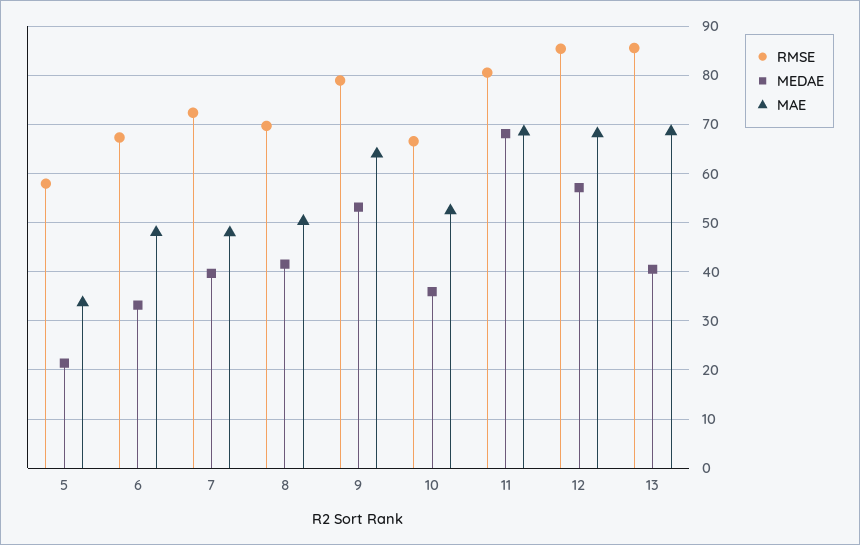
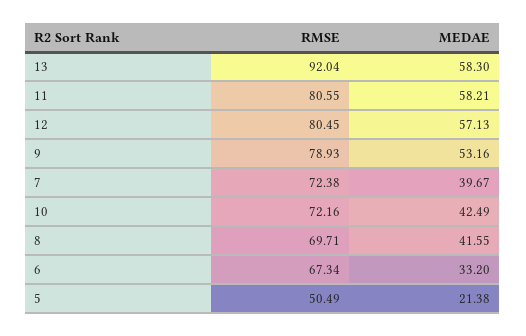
RMSE, 5: 58 -> 50.49
MAE, 5: 34 -> none
MAE, 6: 48 -> none
MAE, 7: 48 -> none
MAE, 8: 50 -> none
MAE, 9: 64 -> none
RMSE, 10: 66 -> 72.16
MEDAE, 10: 36 -> 42.49
MAE, 10: 52 -> none
MEDAE, 11: 68 -> 58.21
MAE, 11: 68 -> none
RMSE, 12: 86 -> 80.45
MAE, 12: 68 -> none
RMSE, 13: 86 -> 92.04
MEDAE, 13: 40 -> 58.3
MAE, 13: 68 -> none

